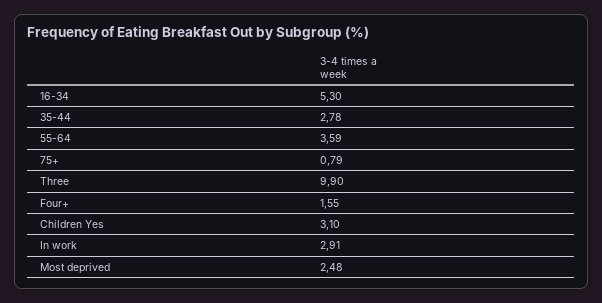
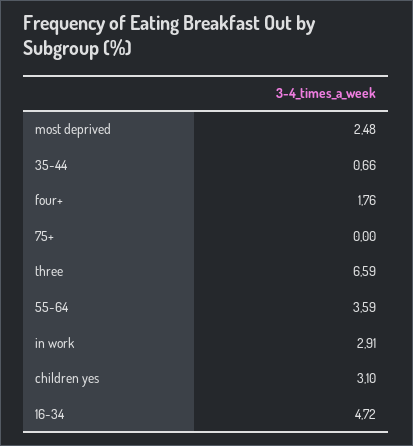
16-34: 5.3 -> 4.72
35-44: 2.78 -> 0.66
75+: 0.79 -> 0
Three: 9.9 -> 6.59
Four+: 1.55 -> 1.76

